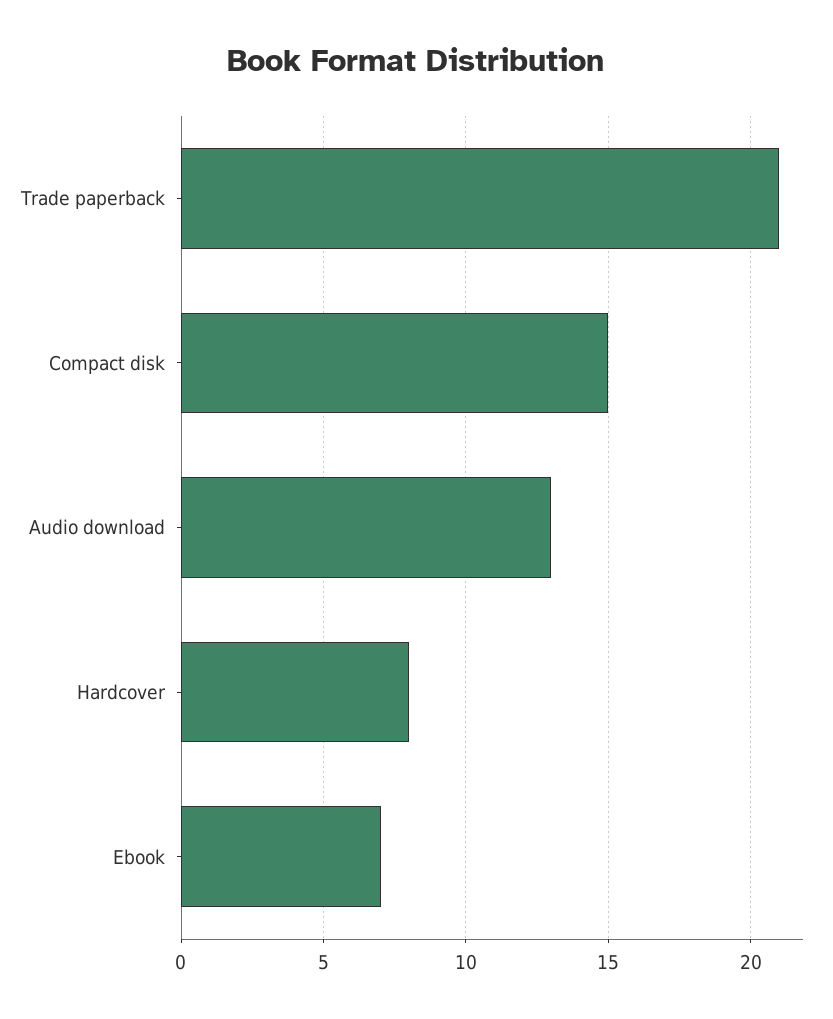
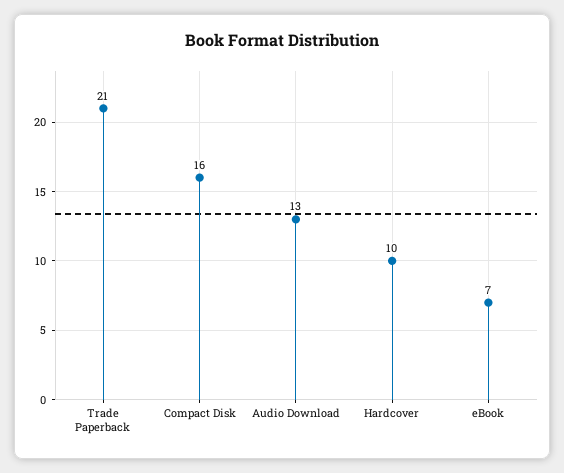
Compact disk: 15 -> 16
Hardcover: 8 -> 10

